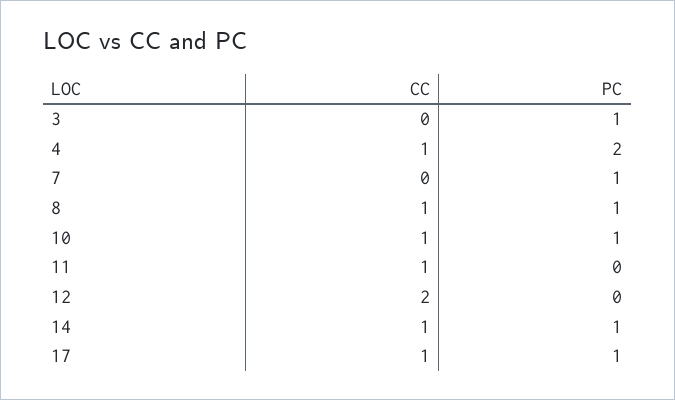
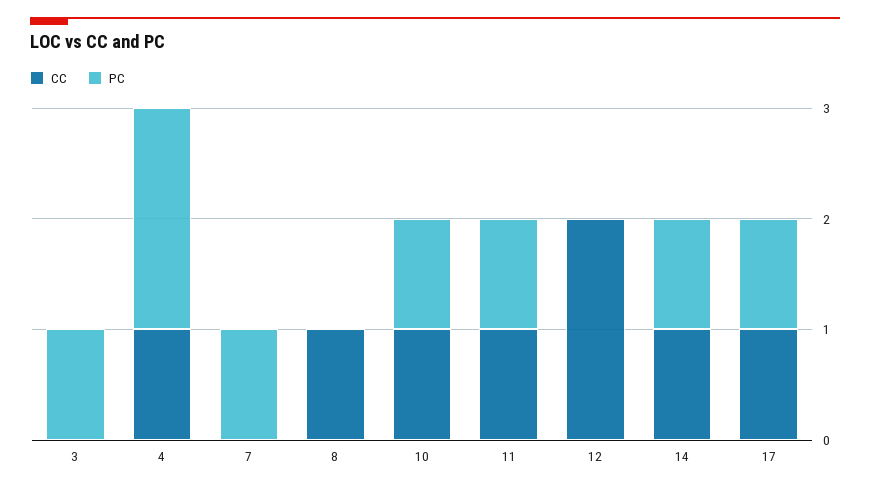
PC, 8: 1 -> 0
PC, 11: 0 -> 1

